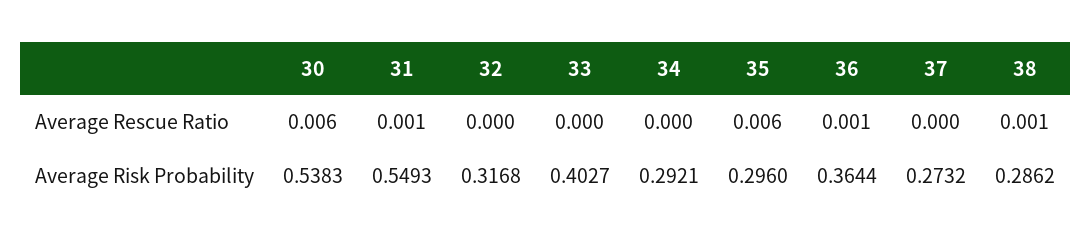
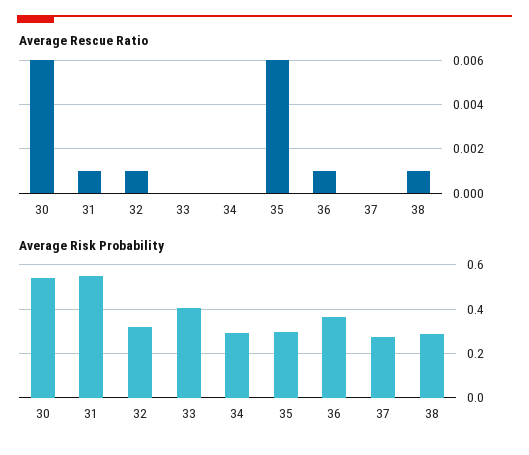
Average Rescue Ratio, 32: 0 -> 0.001

